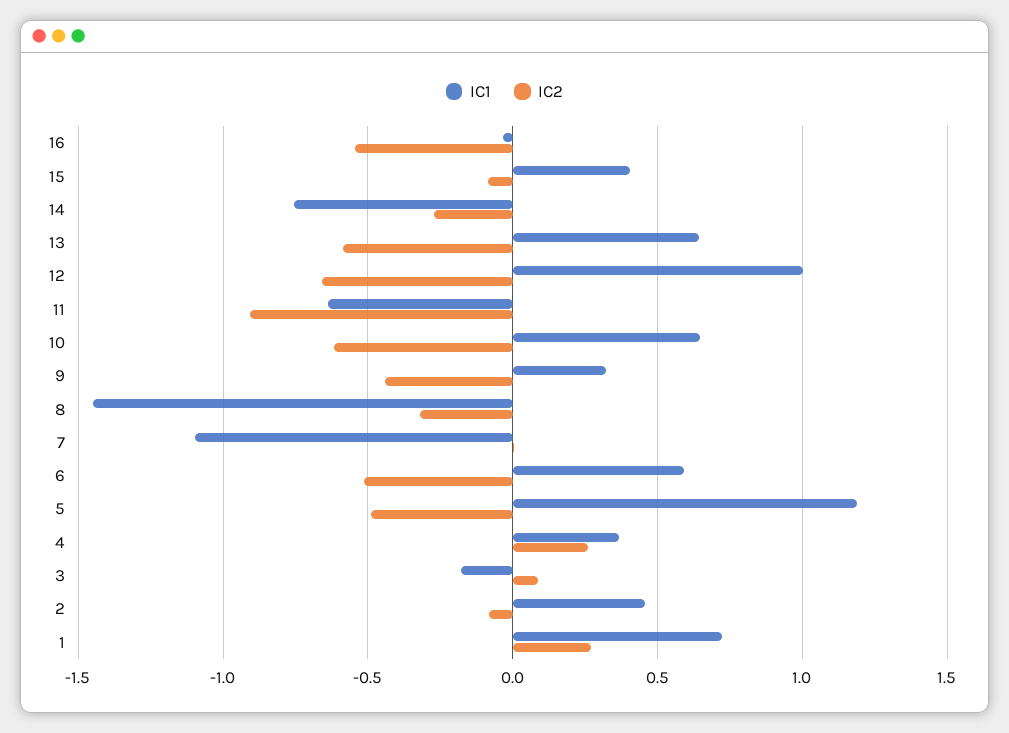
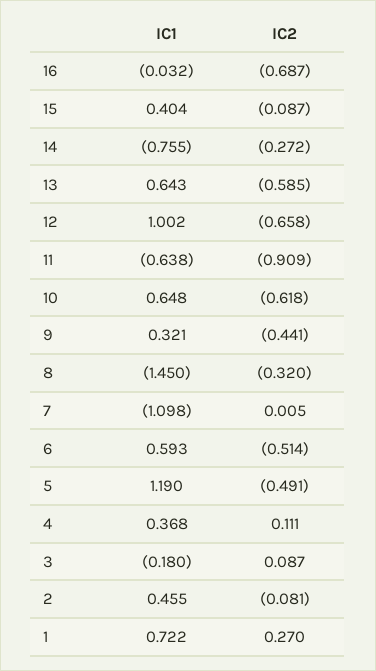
IC2, 16: -0.55 -> -0.687
IC2, 4: 0.25 -> 0.111

